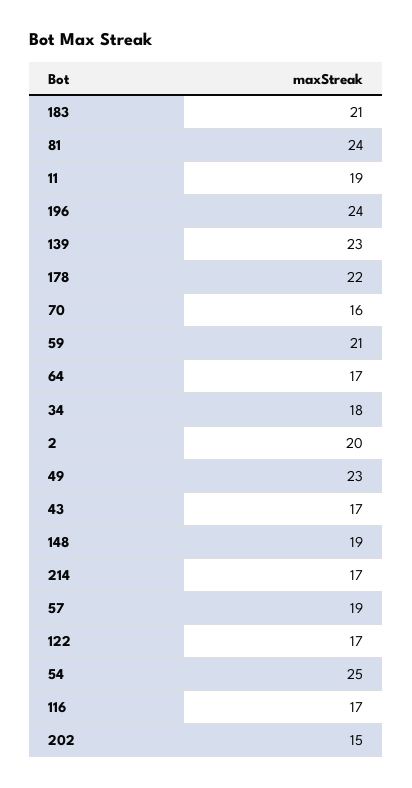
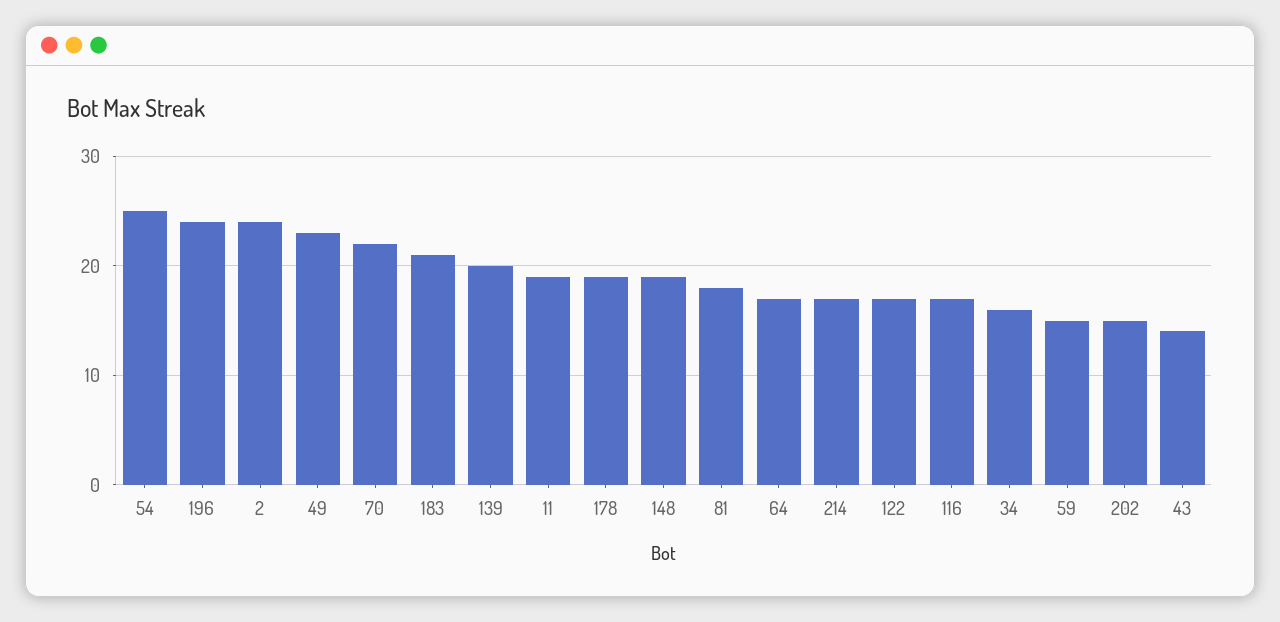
81: 24 -> 18
139: 23 -> 20
178: 22 -> 19
70: 16 -> 22
59: 21 -> 15
34: 18 -> 16
2: 20 -> 24
43: 17 -> 14
57: 19 -> none

